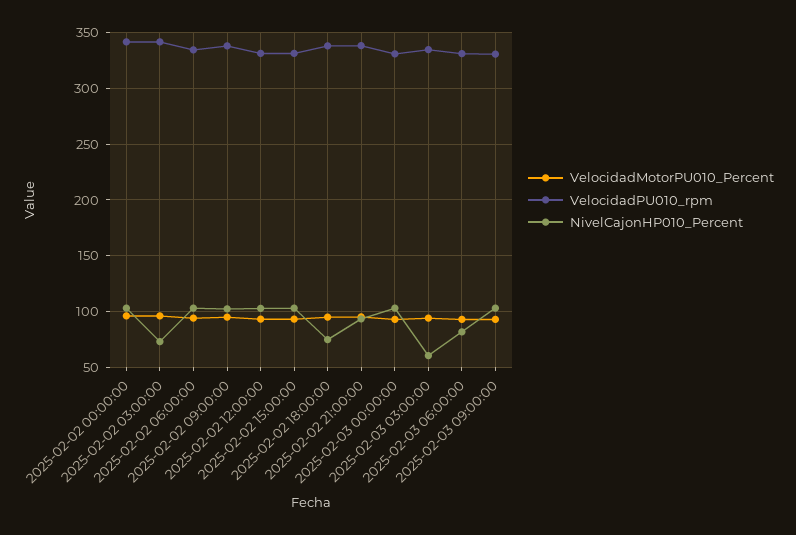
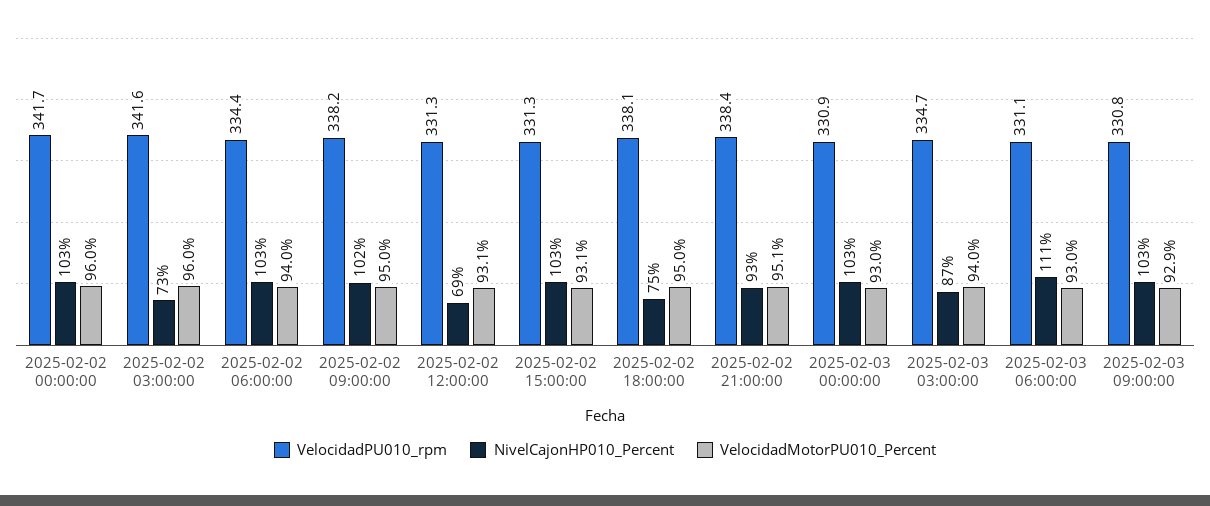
NivelCajonHP010_Percent, 2025-02-02 12:00:00: 100 -> 69
NivelCajonHP010_Percent, 2025-02-03 03:00:00: 60 -> 87
NivelCajonHP010_Percent, 2025-02-03 06:00:00: 80 -> 111

